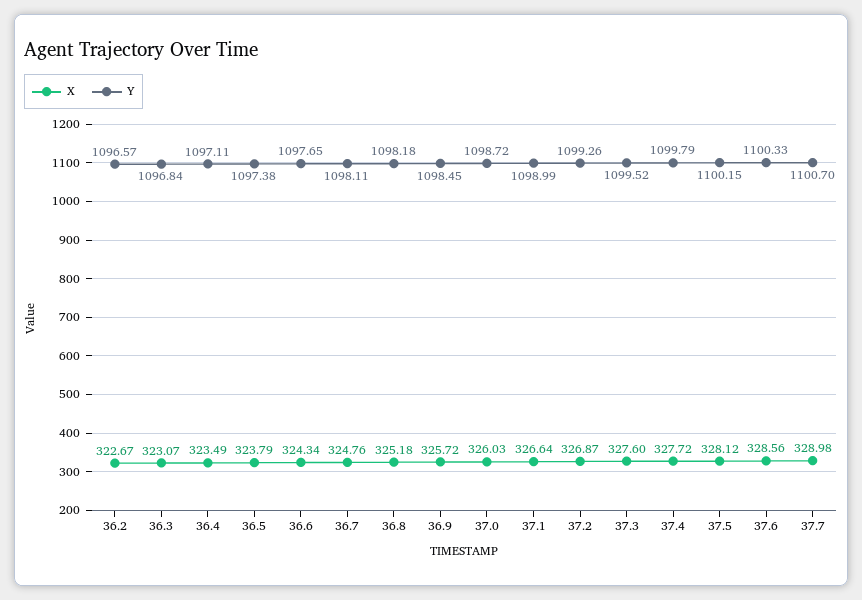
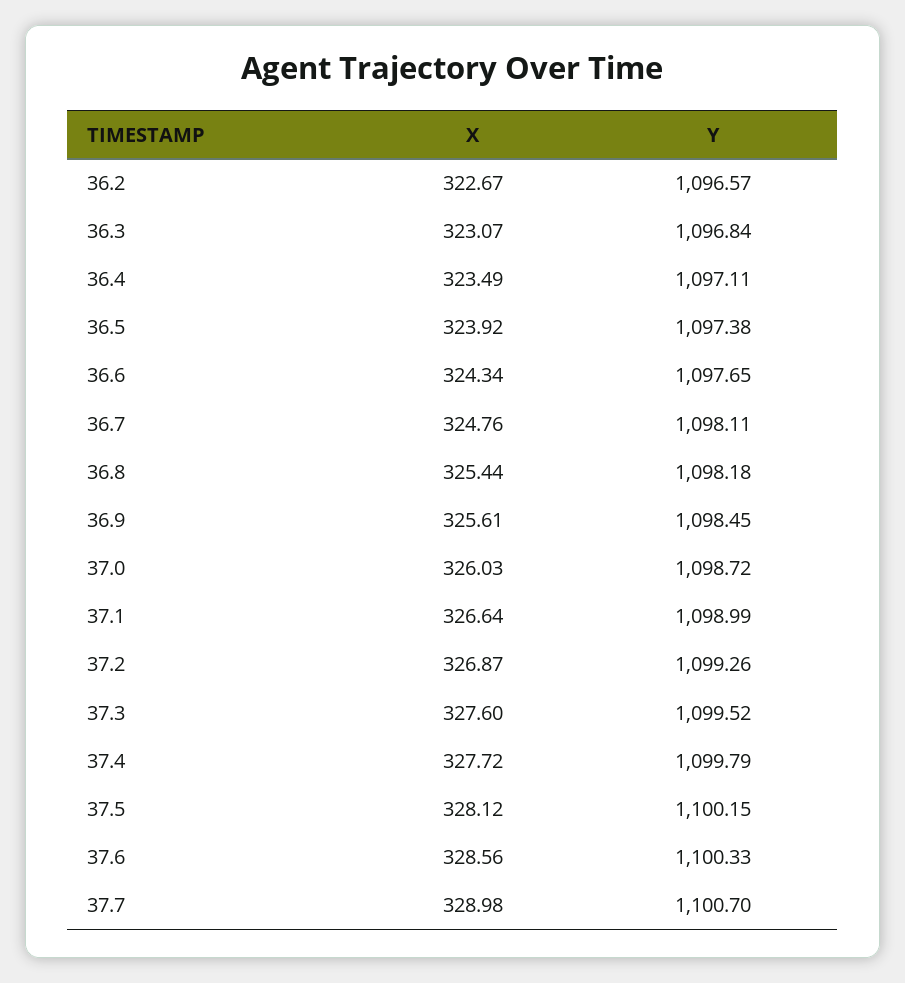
X, 36.5: 323.79 -> 323.92
X, 36.8: 325.18 -> 325.44
X, 36.9: 325.72 -> 325.61

